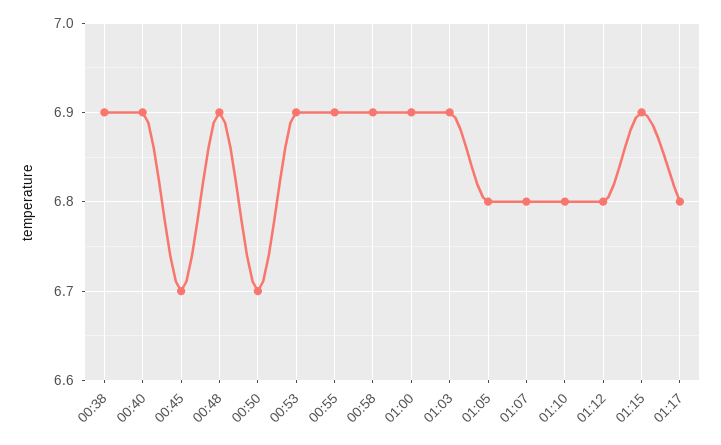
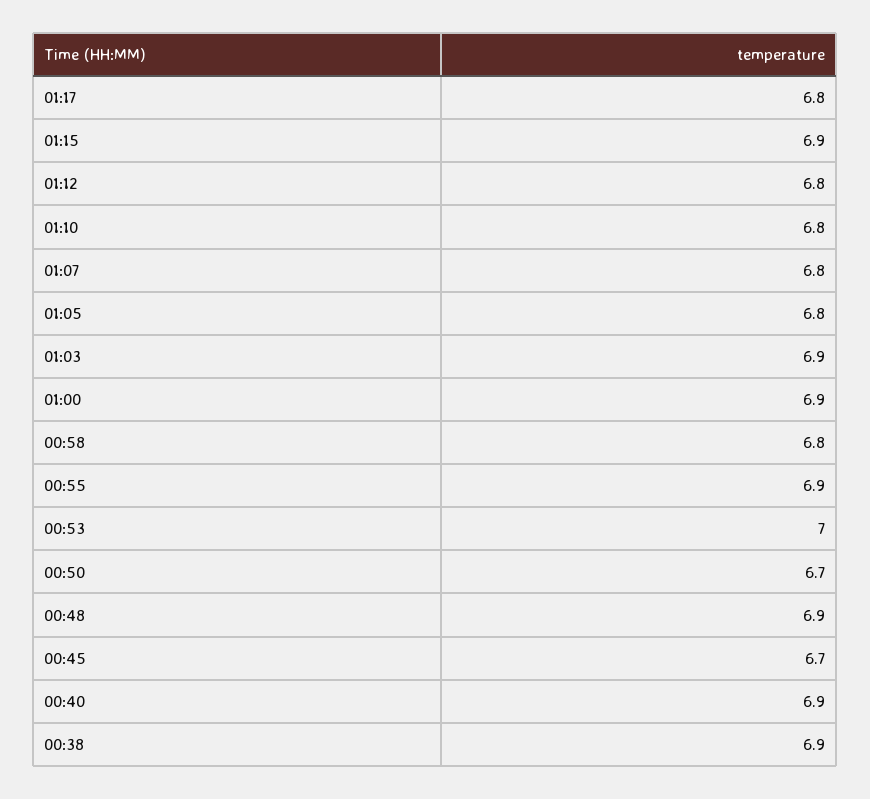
00:53: 6.9 -> 7
00:58: 6.9 -> 6.8

